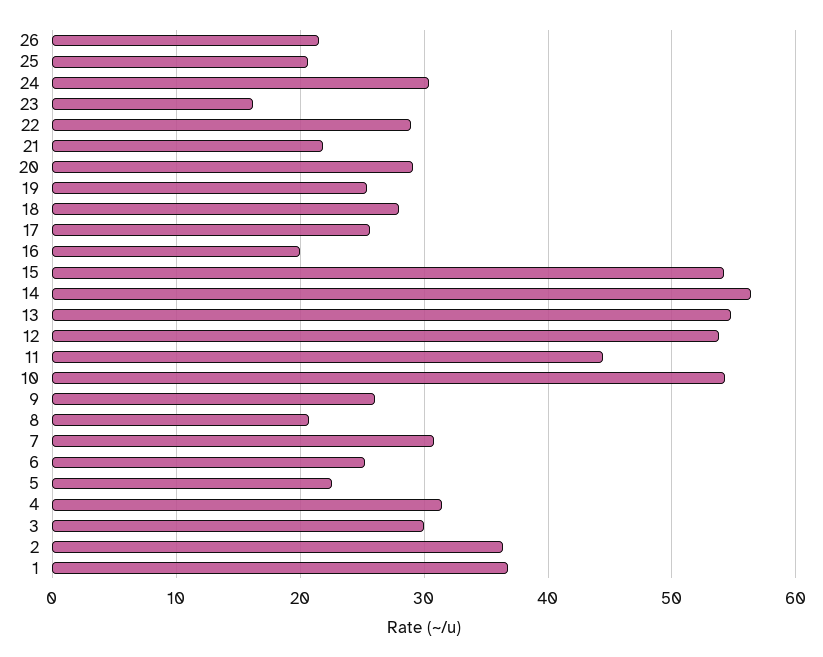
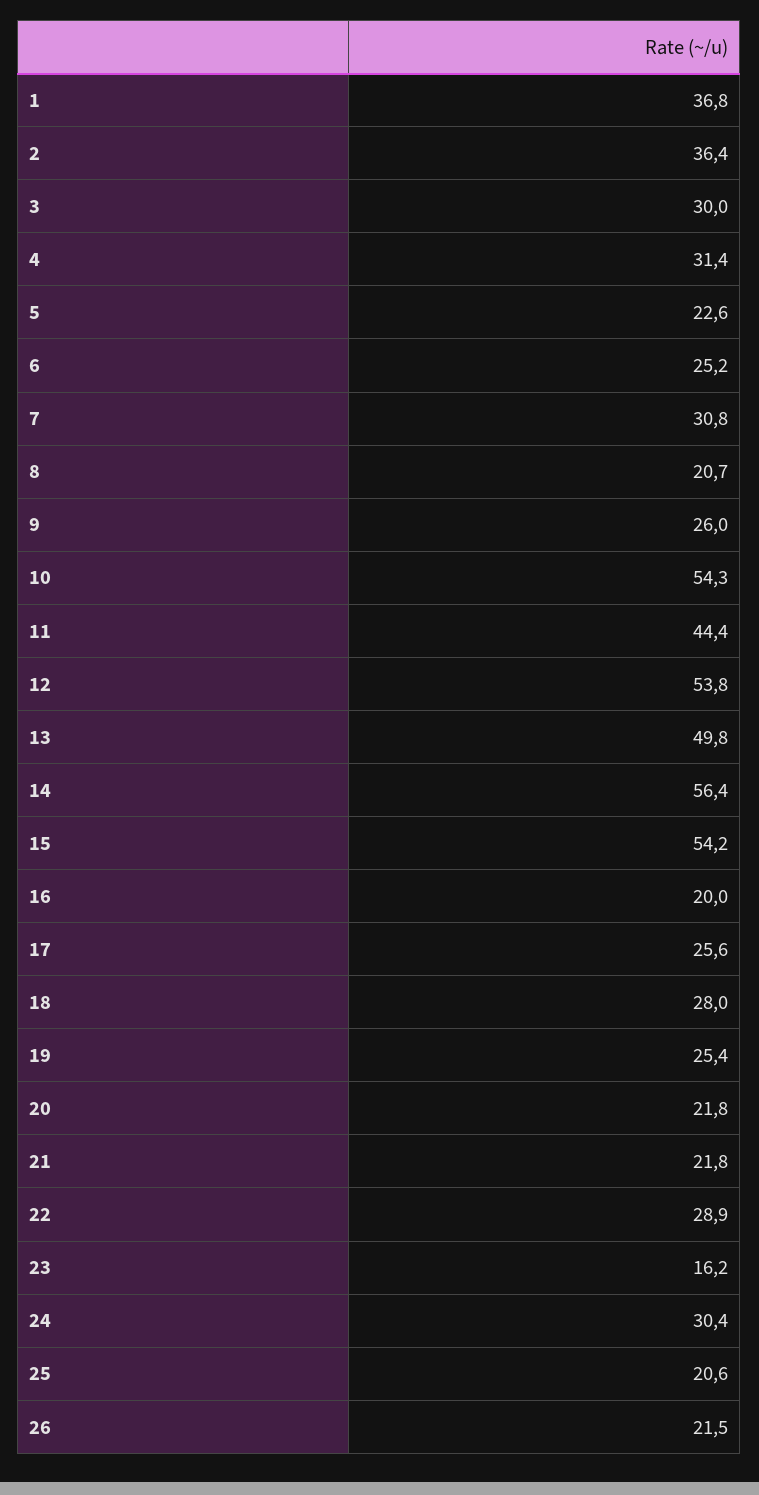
20: 29 -> 21.8
13: 55 -> 49.8

